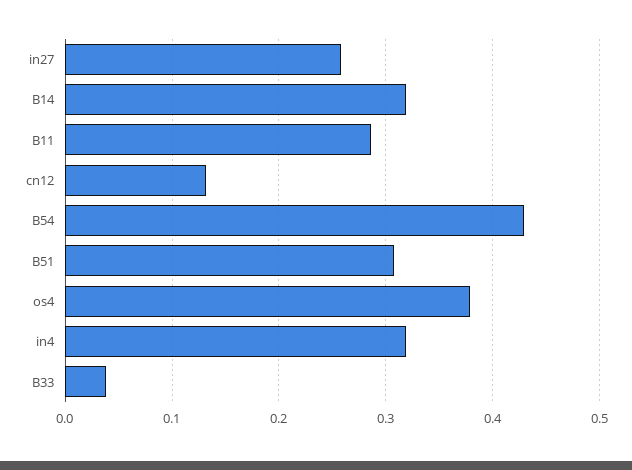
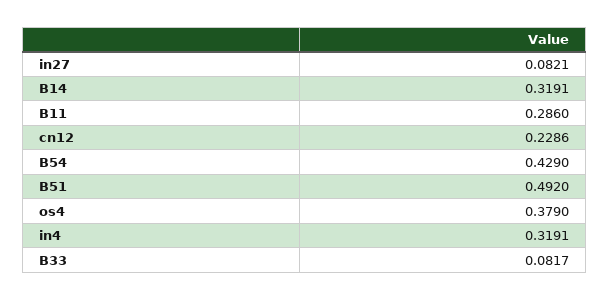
in27: 0.26 -> 0.0821
cn12: 0.13 -> 0.2286
B51: 0.31 -> 0.492
B33: 0.04 -> 0.0817

